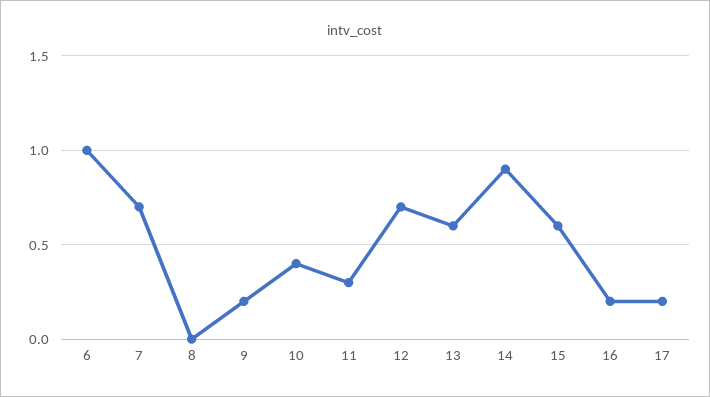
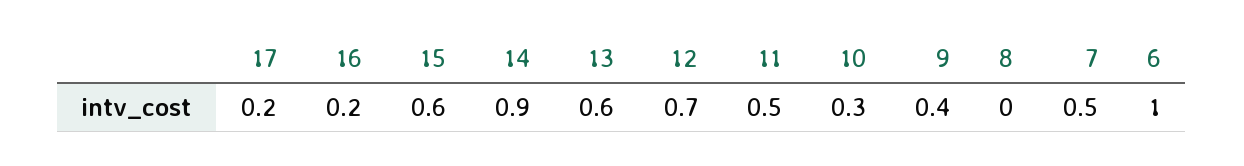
7: 0.7 -> 0.5
9: 0.2 -> 0.4
10: 0.4 -> 0.3
11: 0.3 -> 0.5

